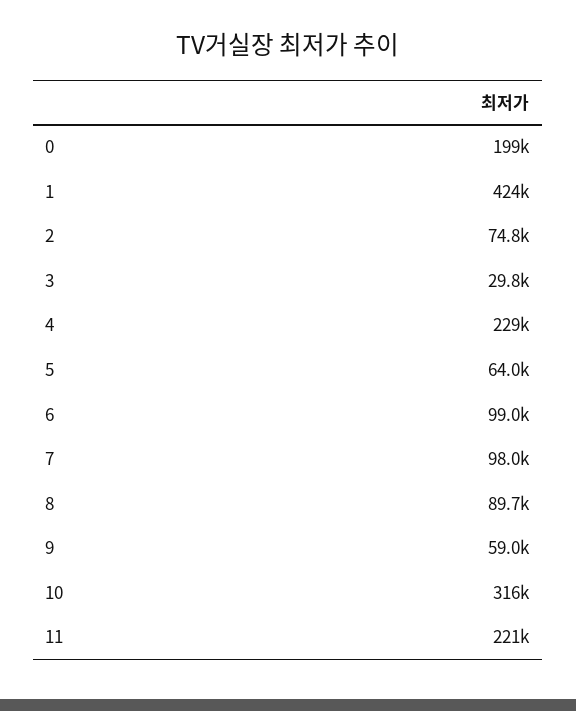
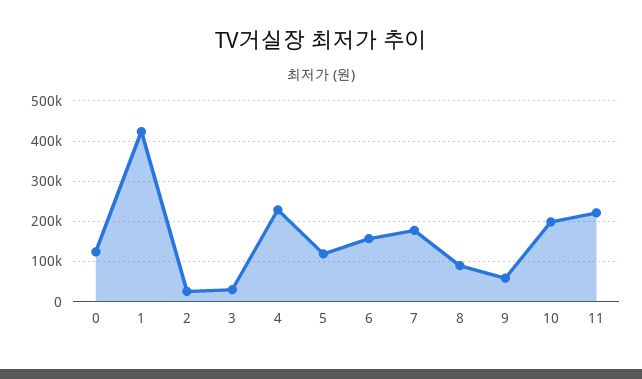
0: 199000 -> 120000
2: 74800 -> 20000
5: 64000 -> 120000
6: 99000 -> 160000
7: 98000 -> 180000
10: 316000 -> 200000

